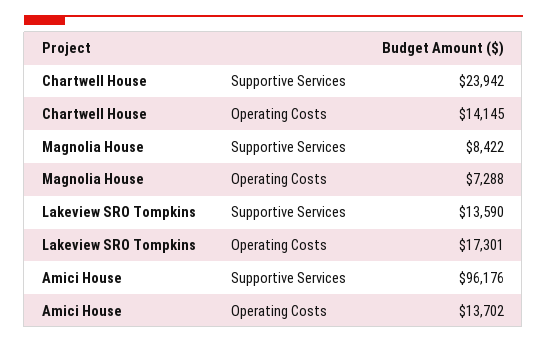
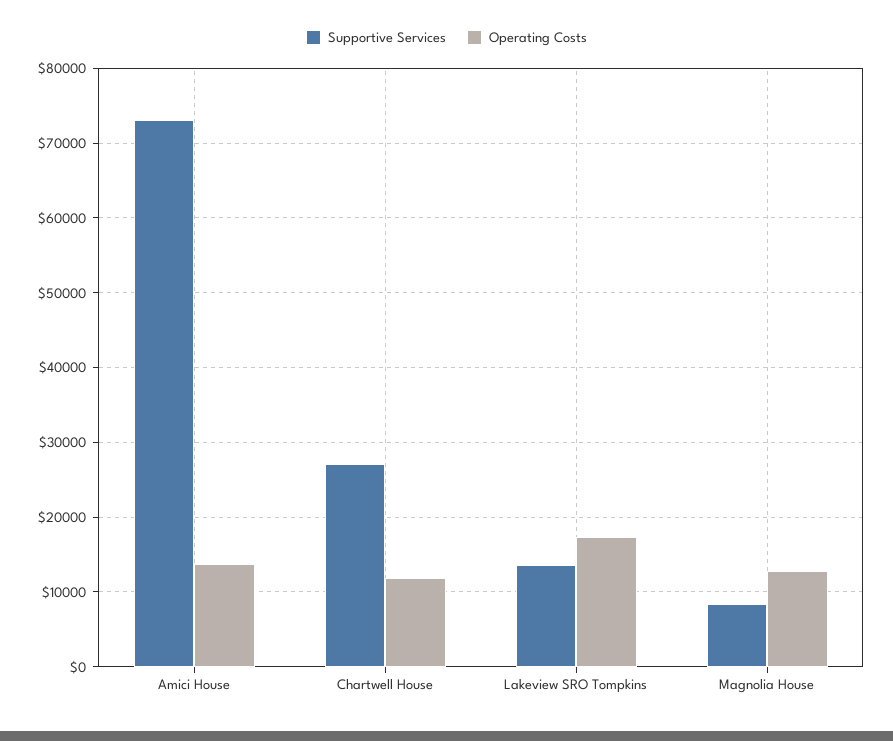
Supportive Services, Chartwell House: 23942 -> 27000
Operating Costs, Chartwell House: 14145 -> 12000
Operating Costs, Magnolia House: 7288 -> 13000
Supportive Services, Amici House: 96176 -> 73000

